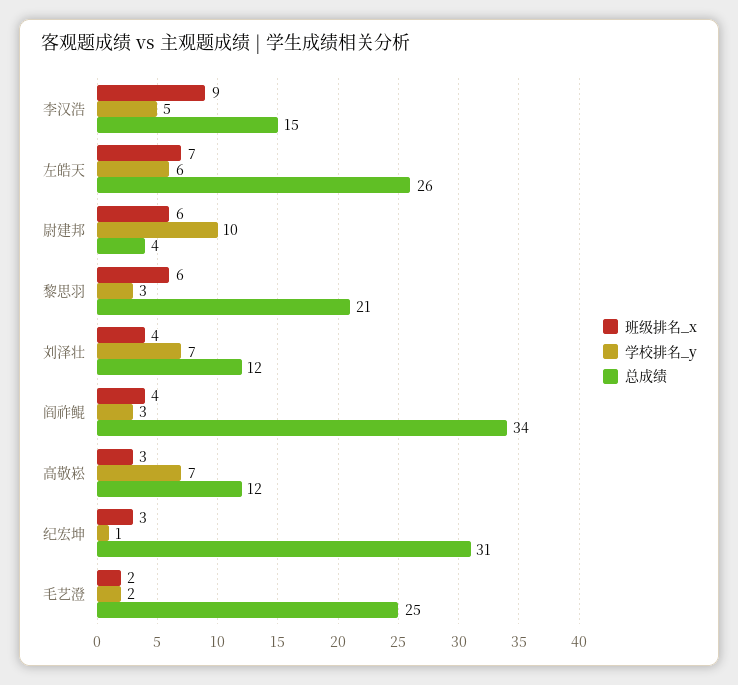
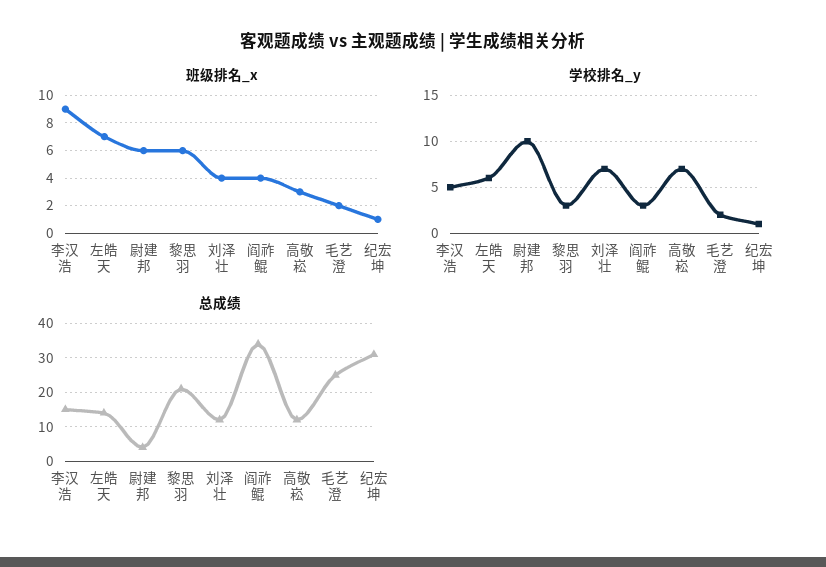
总成绩, 左皓天: 26 -> 15
班级排名_x, 纪宏坤: 3 -> 1

